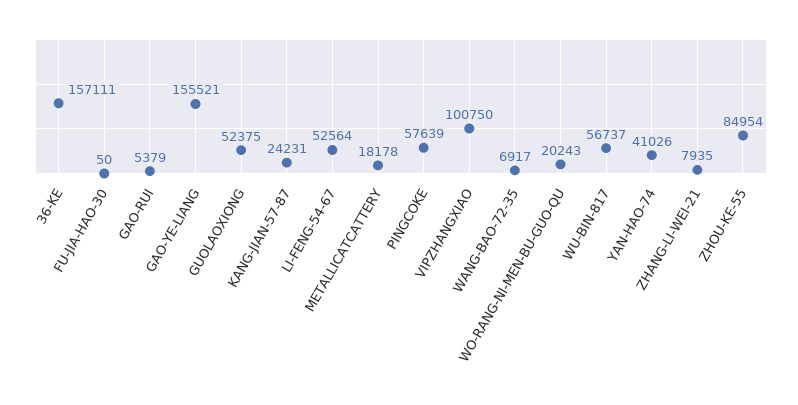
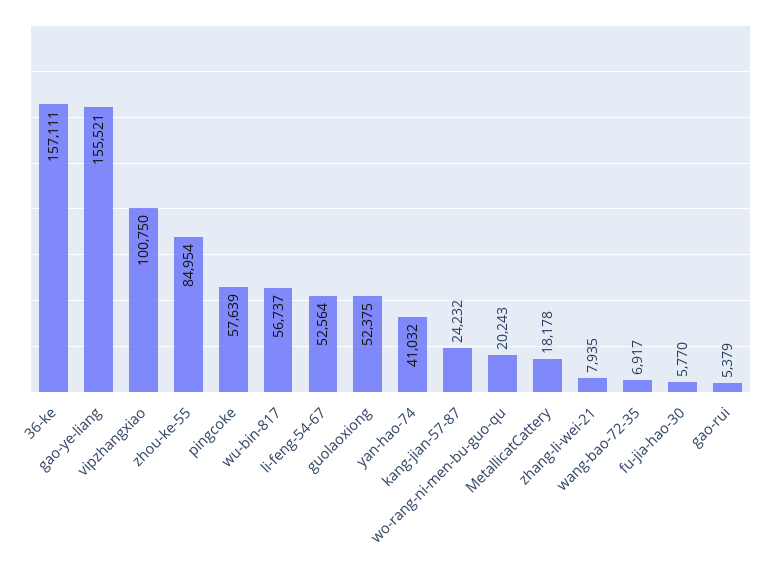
FU-JIA-HAO-30: 50 -> 5770
KANG-JIAN-57-87: 24231 -> 24232
YAN-HAO-74: 41026 -> 41032

